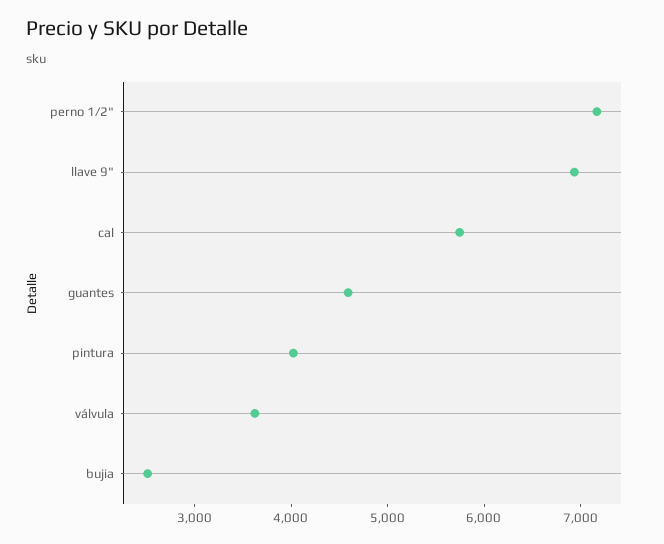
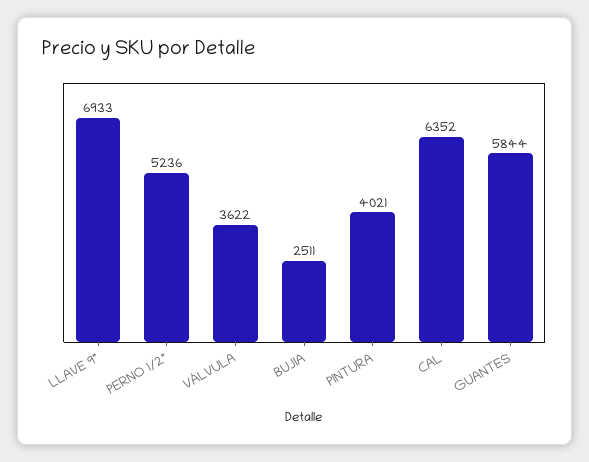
perno 1/2": 7200 -> 5236
cal: 5800 -> 6352
guantes: 4600 -> 5844

